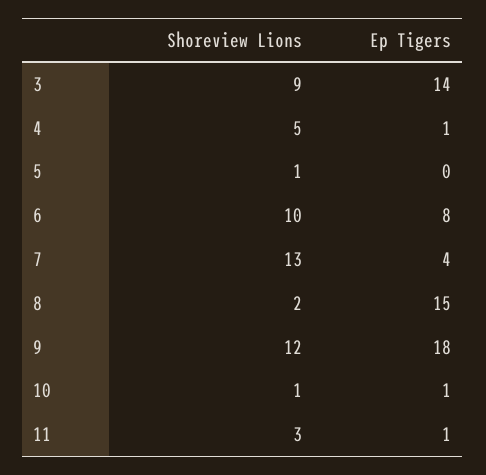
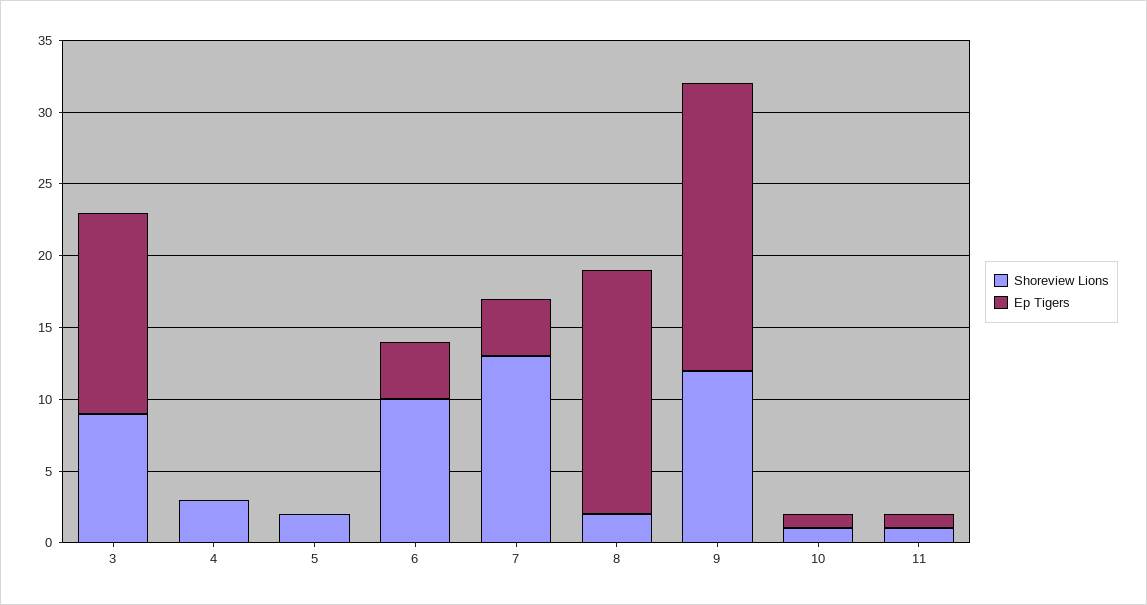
Shoreview Lions, 4: 5 -> 3
Ep Tigers, 4: 1 -> 0
Shoreview Lions, 5: 1 -> 2
Ep Tigers, 6: 8 -> 4
Ep Tigers, 8: 15 -> 17
Ep Tigers, 9: 18 -> 20
Shoreview Lions, 11: 3 -> 1

